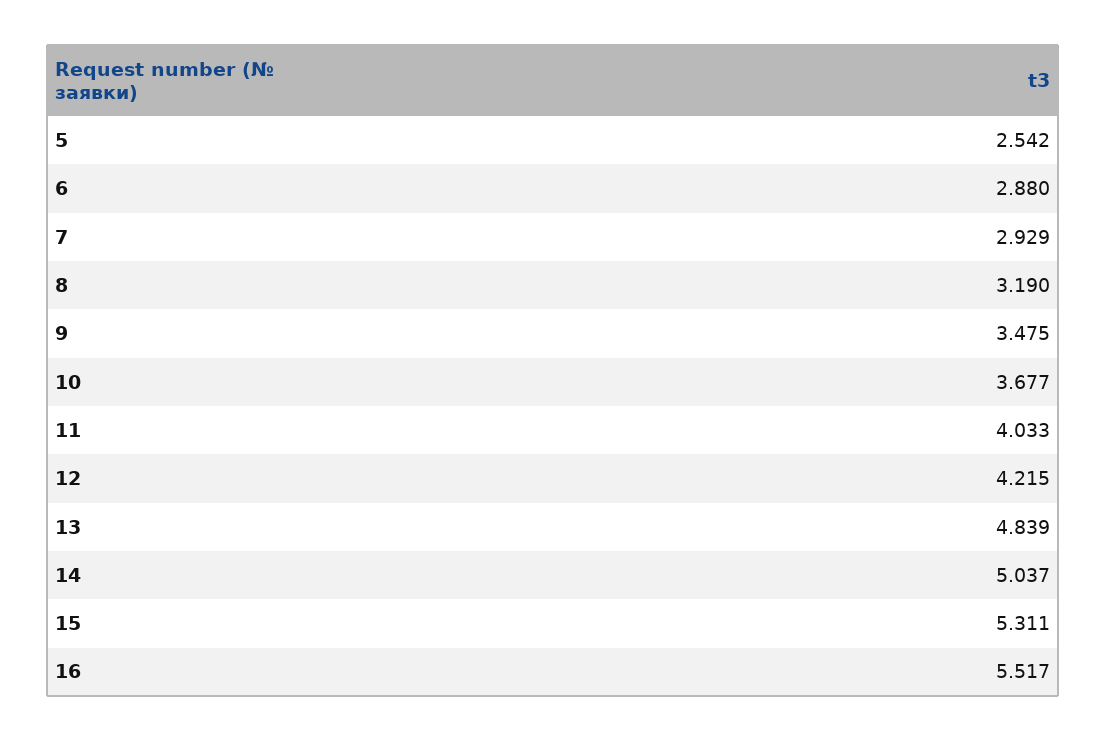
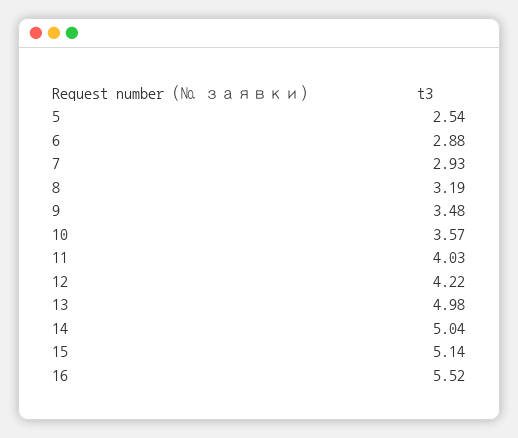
10: 3.677 -> 3.57
13: 4.839 -> 4.98
15: 5.311 -> 5.14

